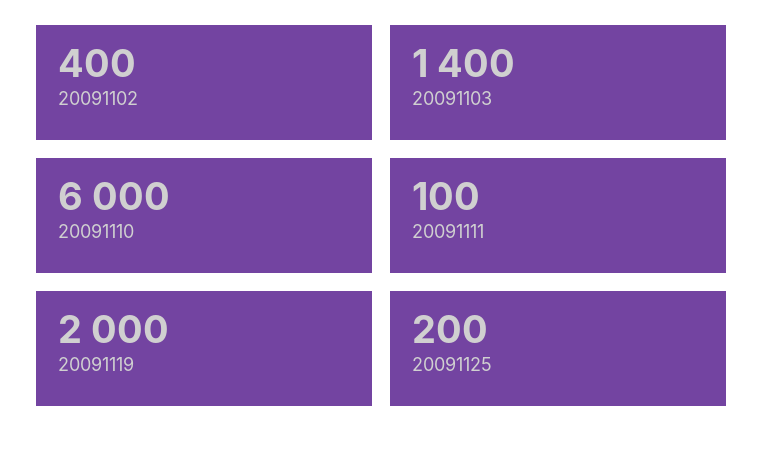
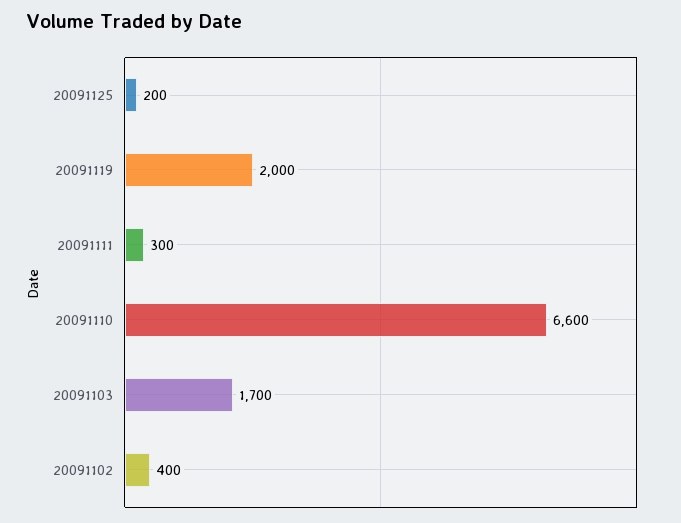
20091103: 1400 -> 1700
20091110: 6000 -> 6600
20091111: 100 -> 300

